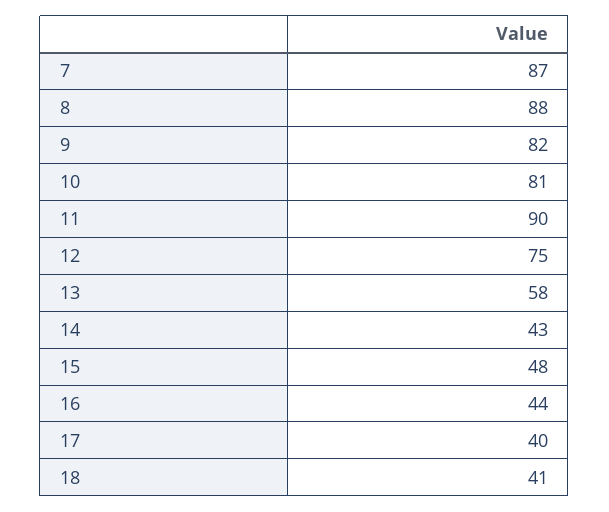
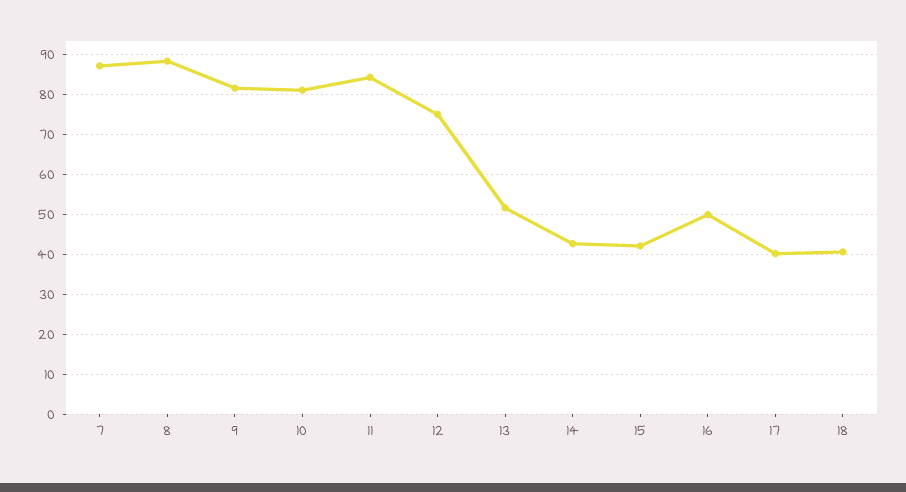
11: 90 -> 84
13: 58 -> 52
15: 48 -> 42
16: 44 -> 50

